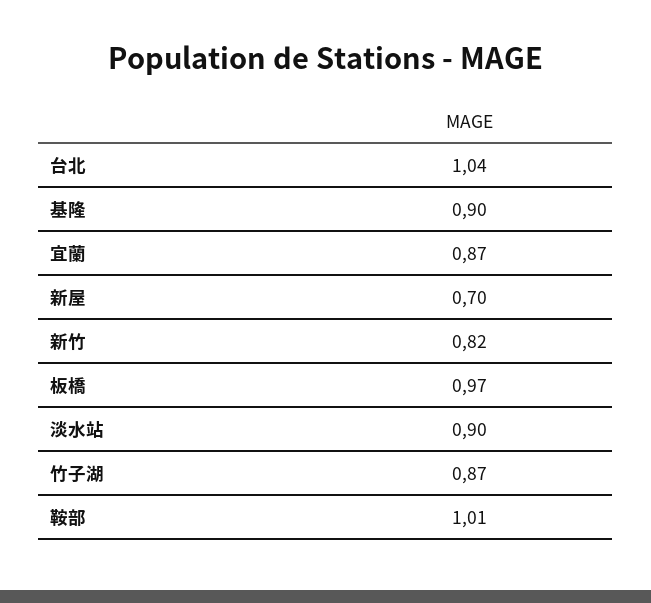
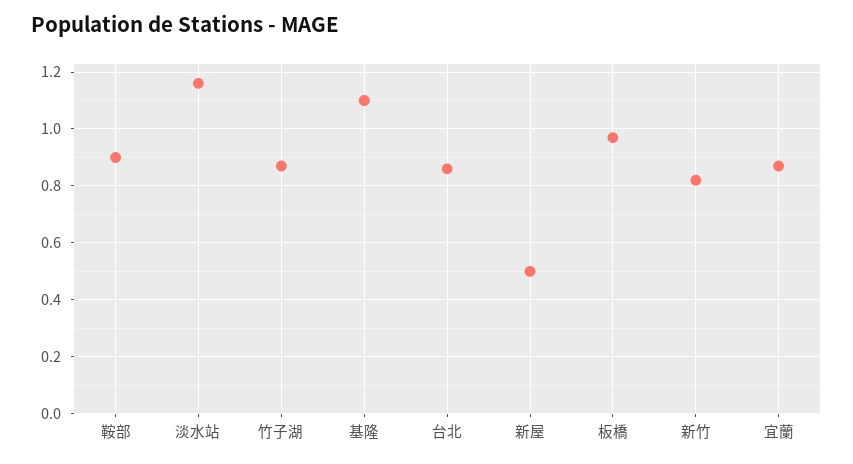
台北: 1.04 -> 0.85
基隆: 0.9 -> 1.1
新屋: 0.7 -> 0.5
淡水站: 0.9 -> 1.15
鞍部: 1.01 -> 0.9

